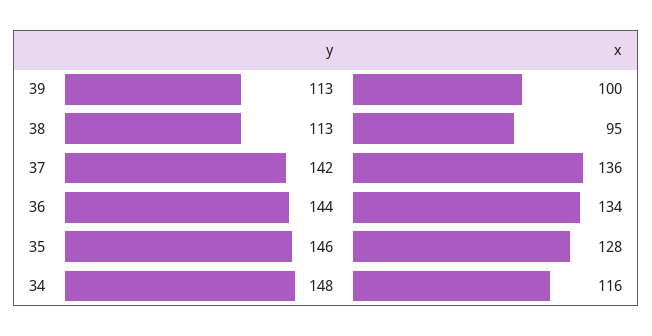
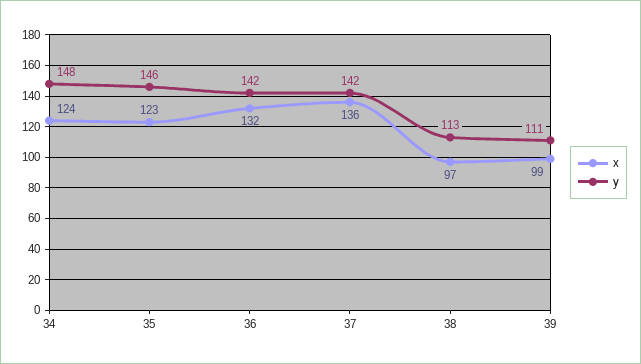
y, 39: 113 -> 111
x, 39: 100 -> 99
x, 38: 95 -> 97
y, 36: 144 -> 142
x, 36: 134 -> 132
x, 35: 128 -> 123
x, 34: 116 -> 124

